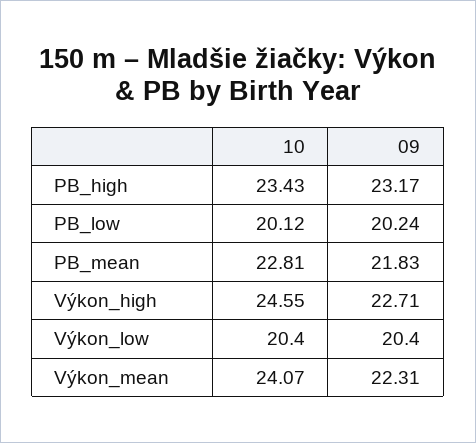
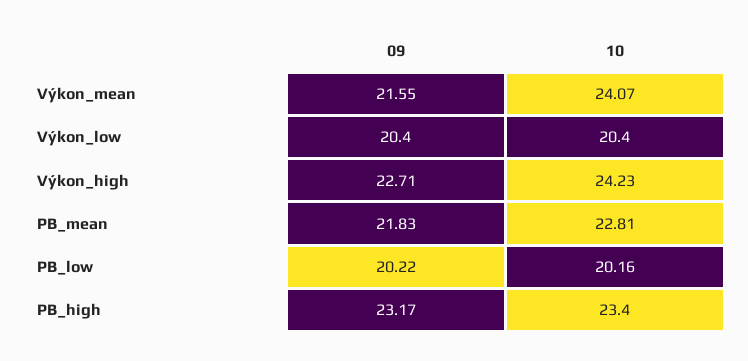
10, PB_high: 23.43 -> 23.4
10, PB_low: 20.12 -> 20.16
09, PB_low: 20.24 -> 20.22
10, Výkon_high: 24.55 -> 24.23
09, Výkon_mean: 22.31 -> 21.55

